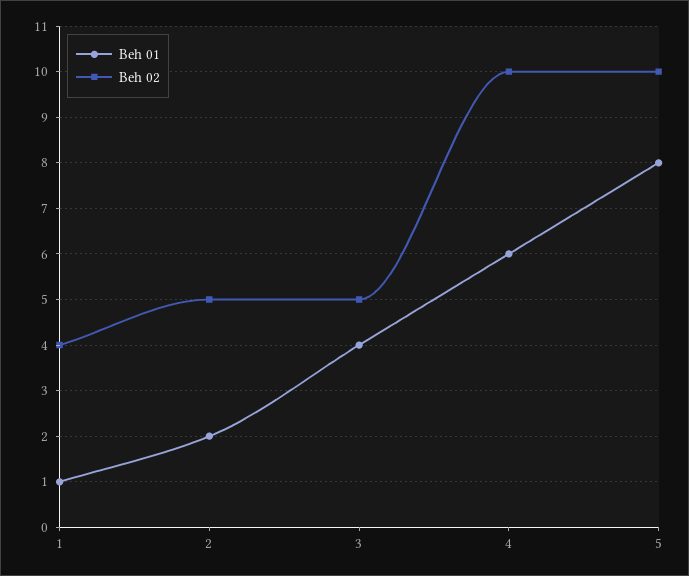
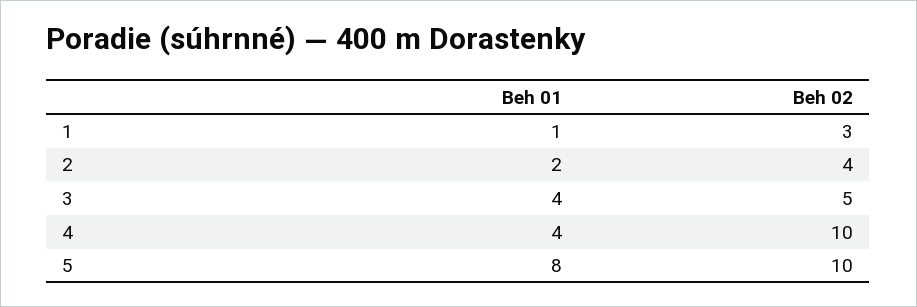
Beh 02, 1: 4 -> 3
Beh 02, 2: 5 -> 4
Beh 01, 4: 6 -> 4

